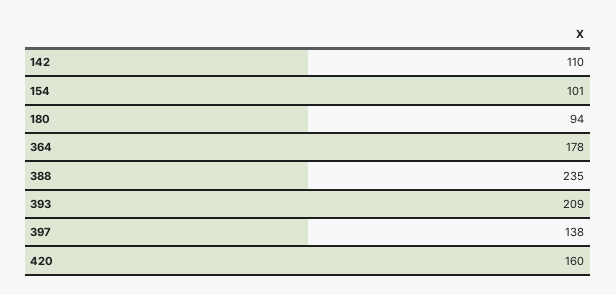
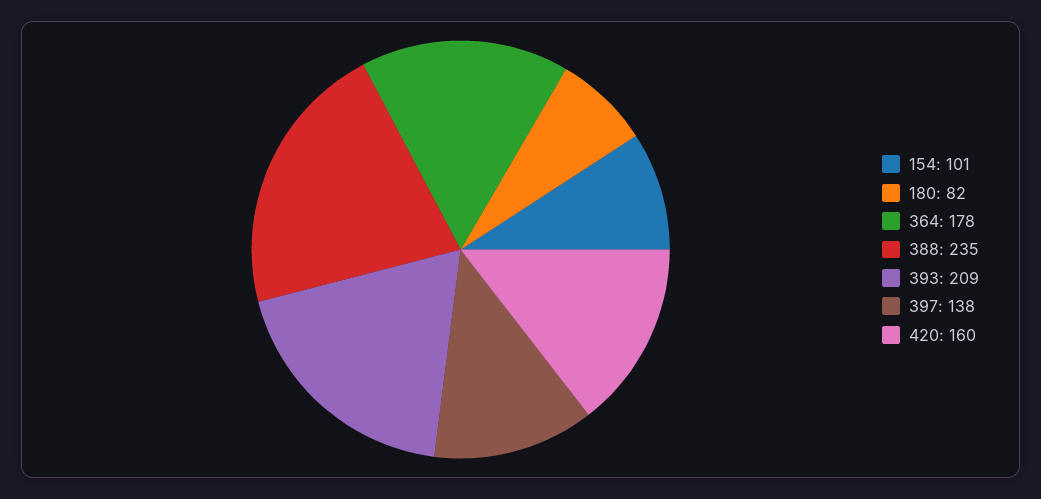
142: 110 -> none
180: 94 -> 82

